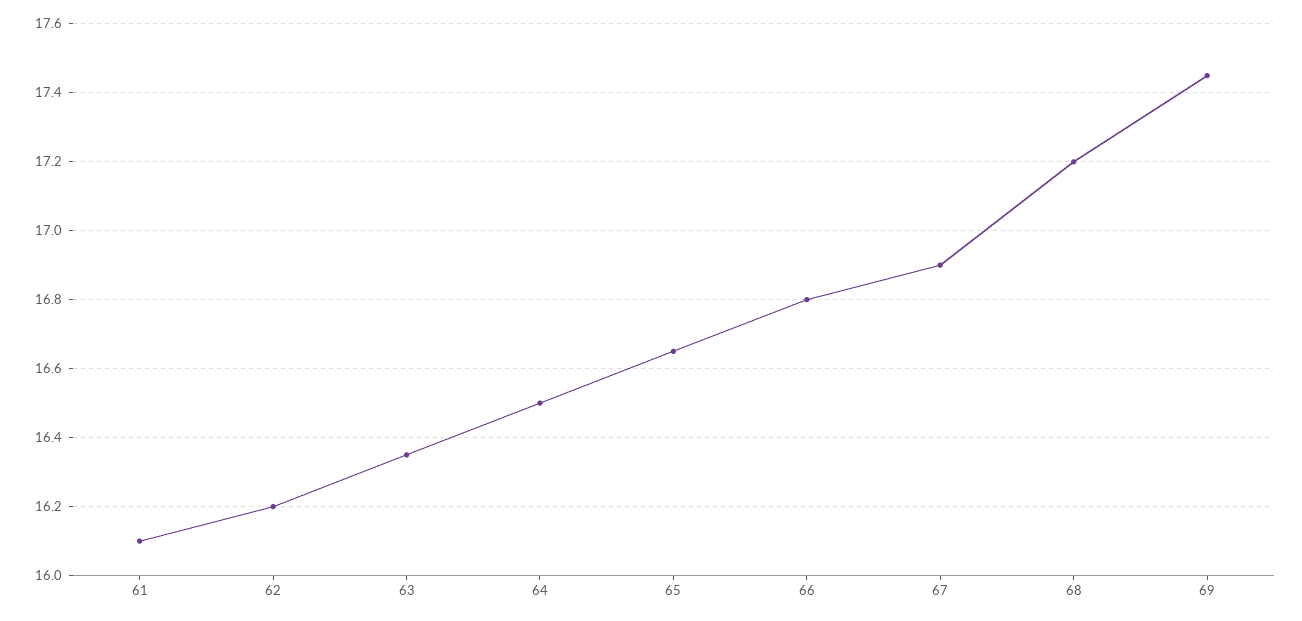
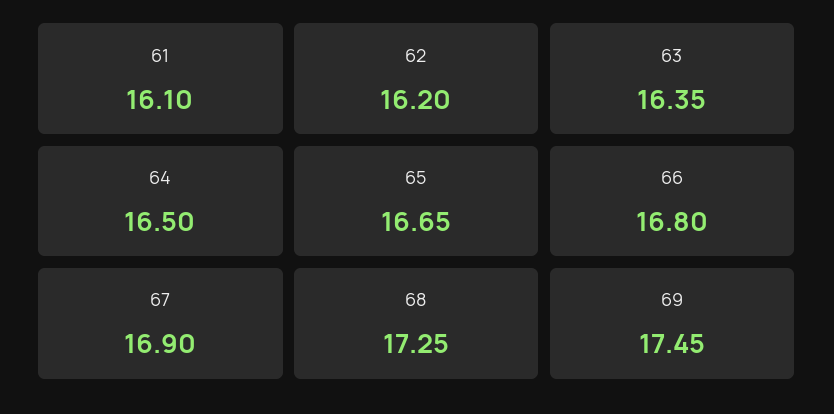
68: 17.2 -> 17.25

